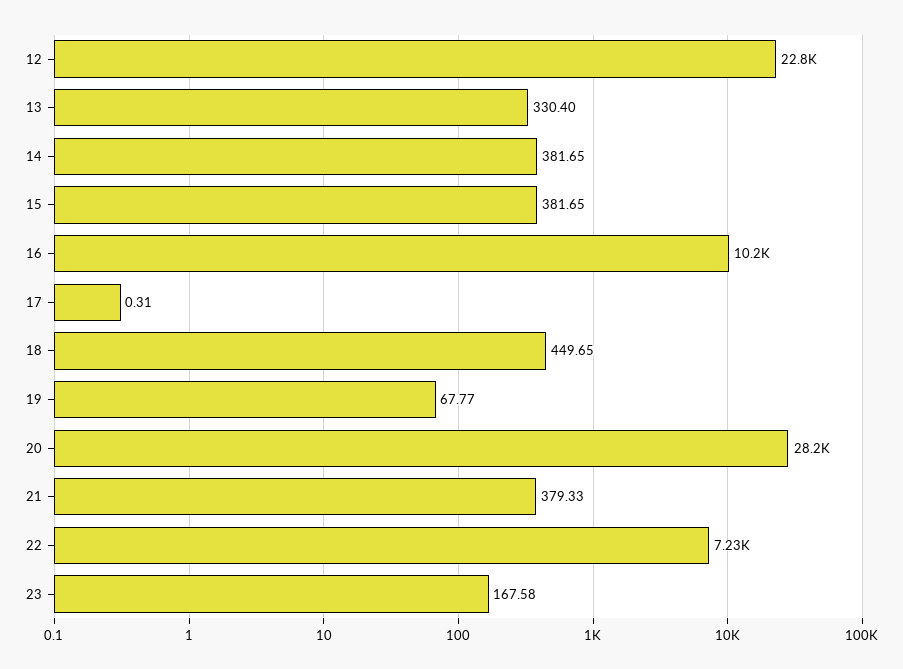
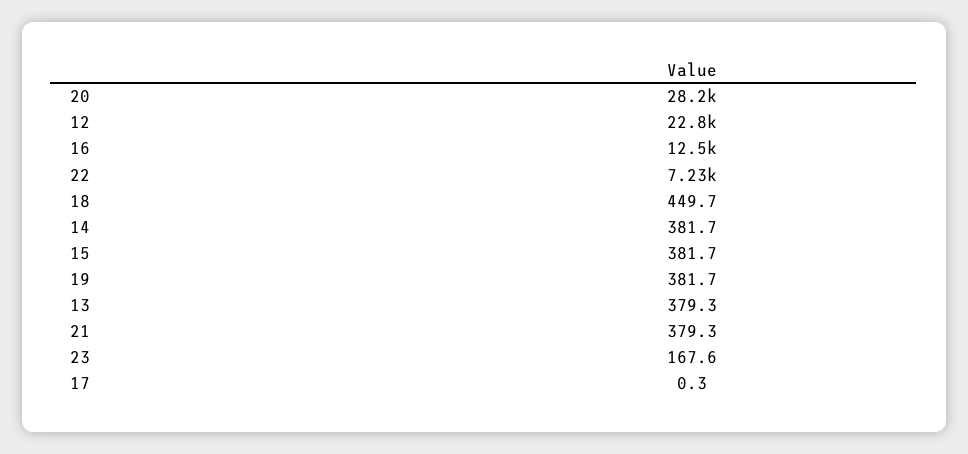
13: 330.4 -> 379.3
16: 10200 -> 12500
19: 67.77 -> 381.7

